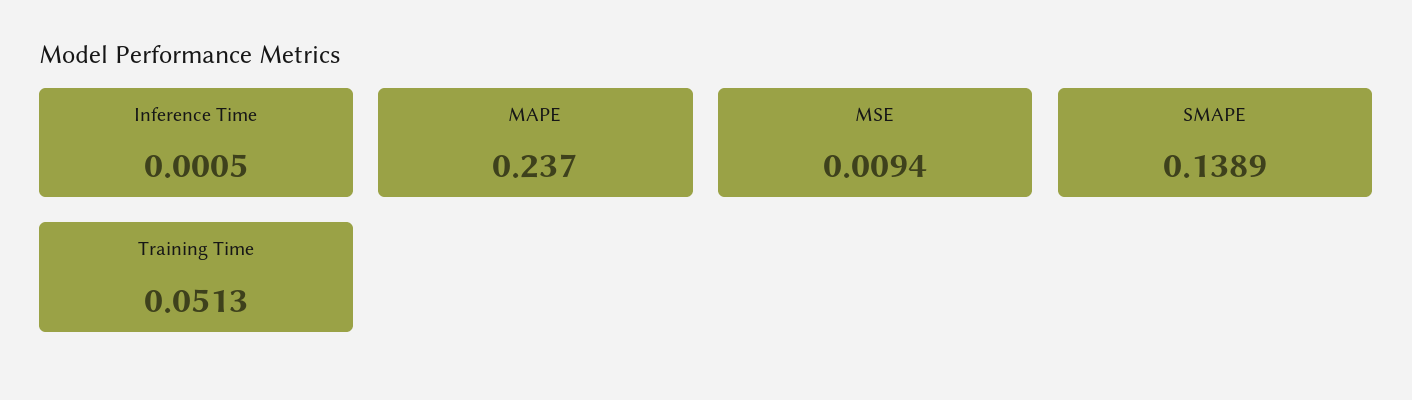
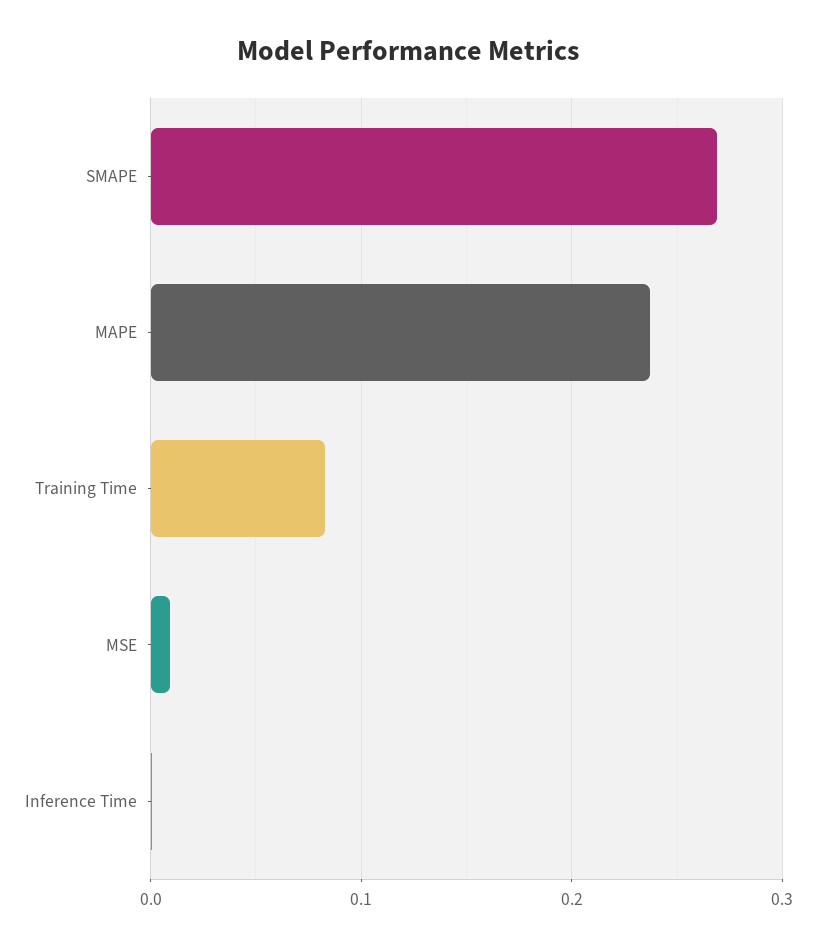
SMAPE: 0.1389 -> 0.27
Training Time: 0.0513 -> 0.08

